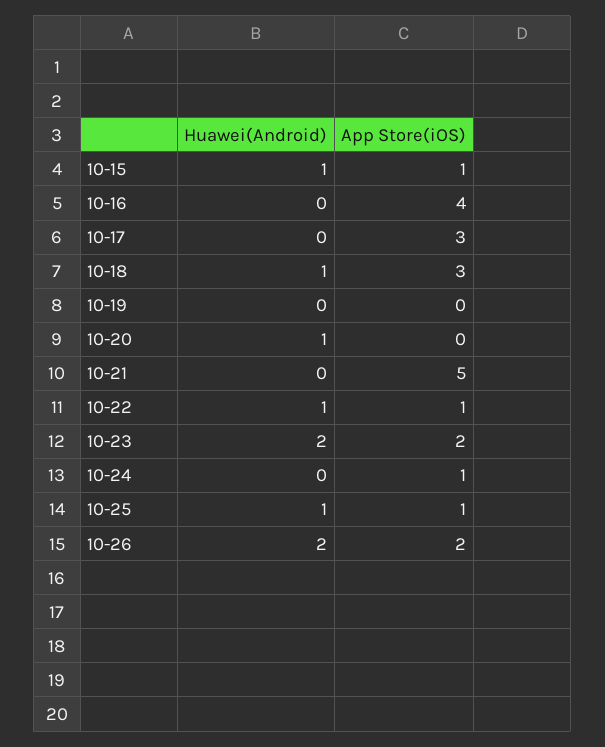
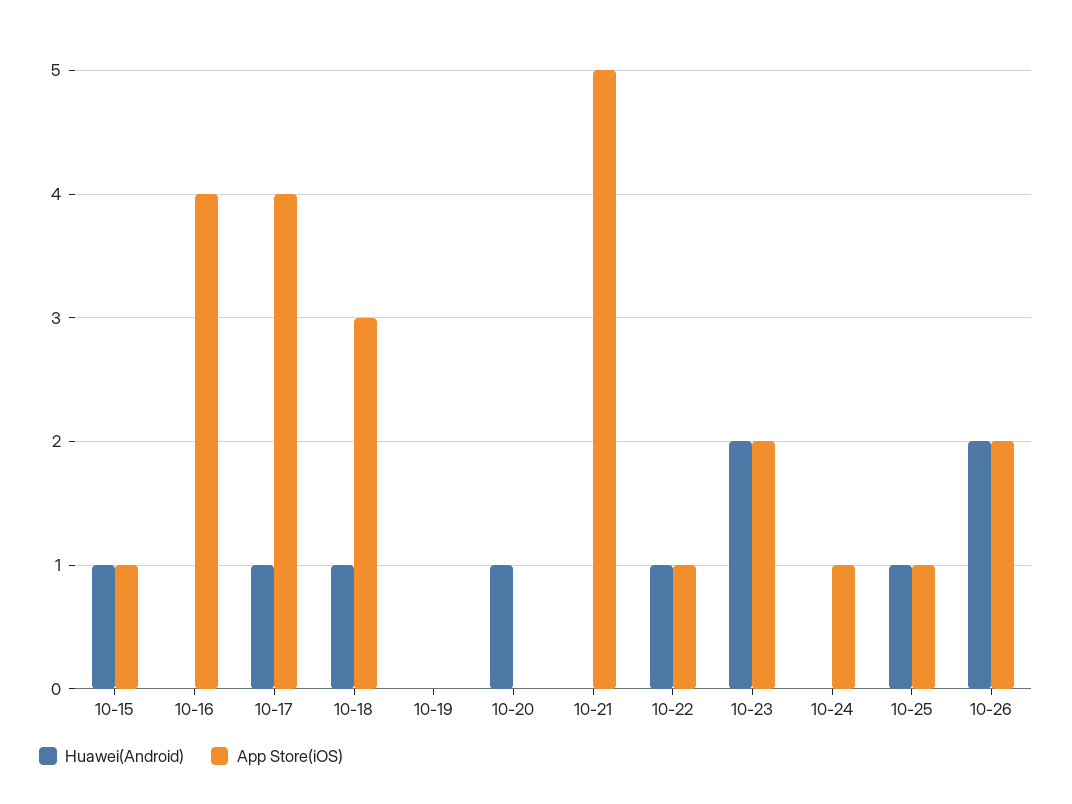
Huawei(Android), 10-17: 0 -> 1
App Store(iOS), 10-17: 3 -> 4

